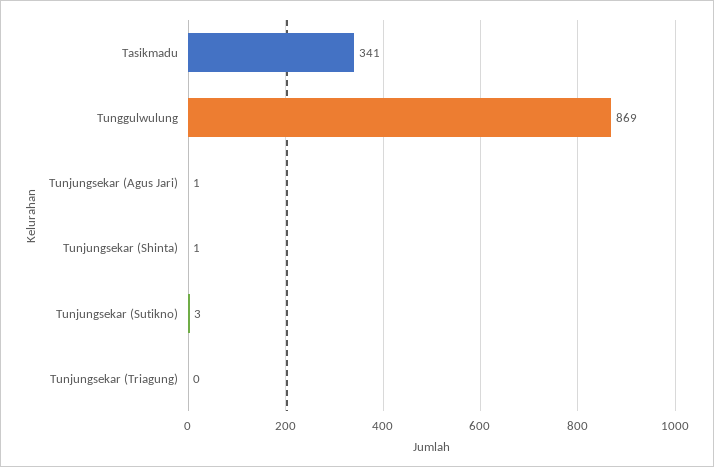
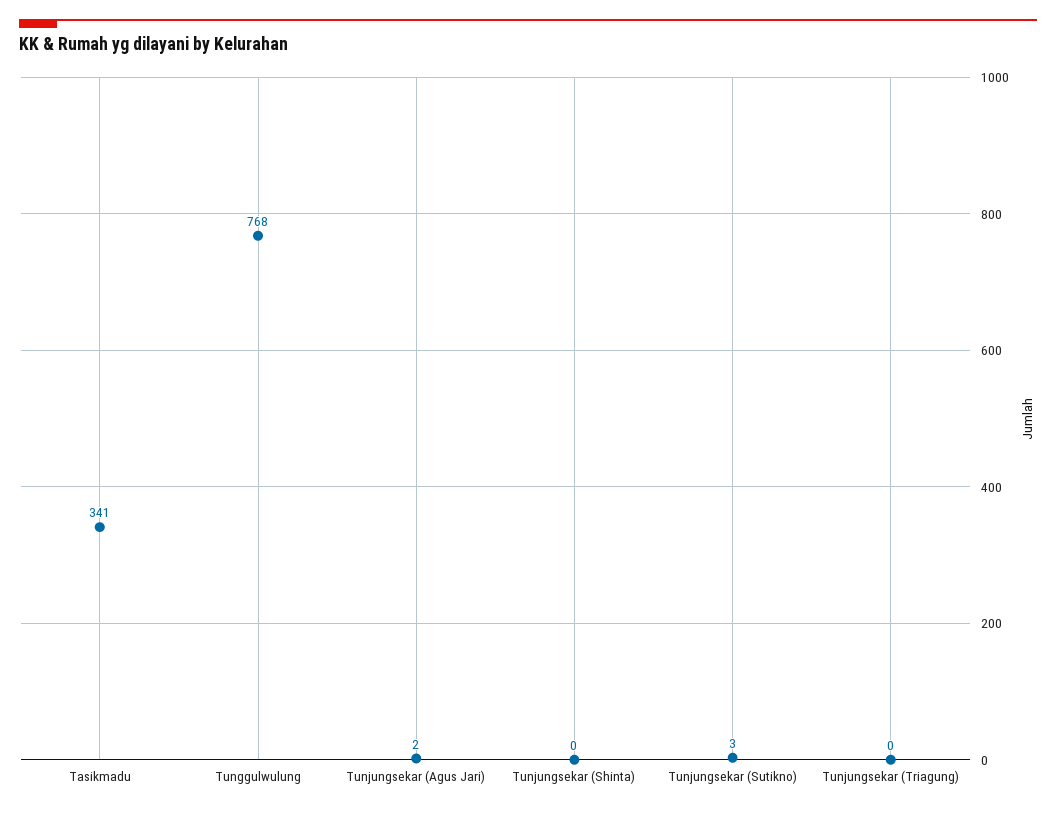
Tunggulwulung: 869 -> 768
Tunjungsekar (Agus Jari): 1 -> 2
Tunjungsekar (Shinta): 1 -> 0

